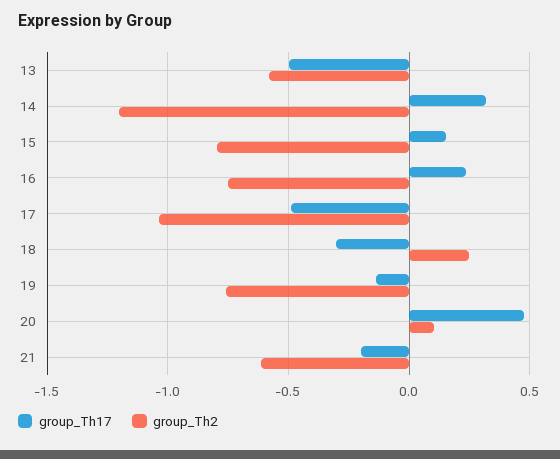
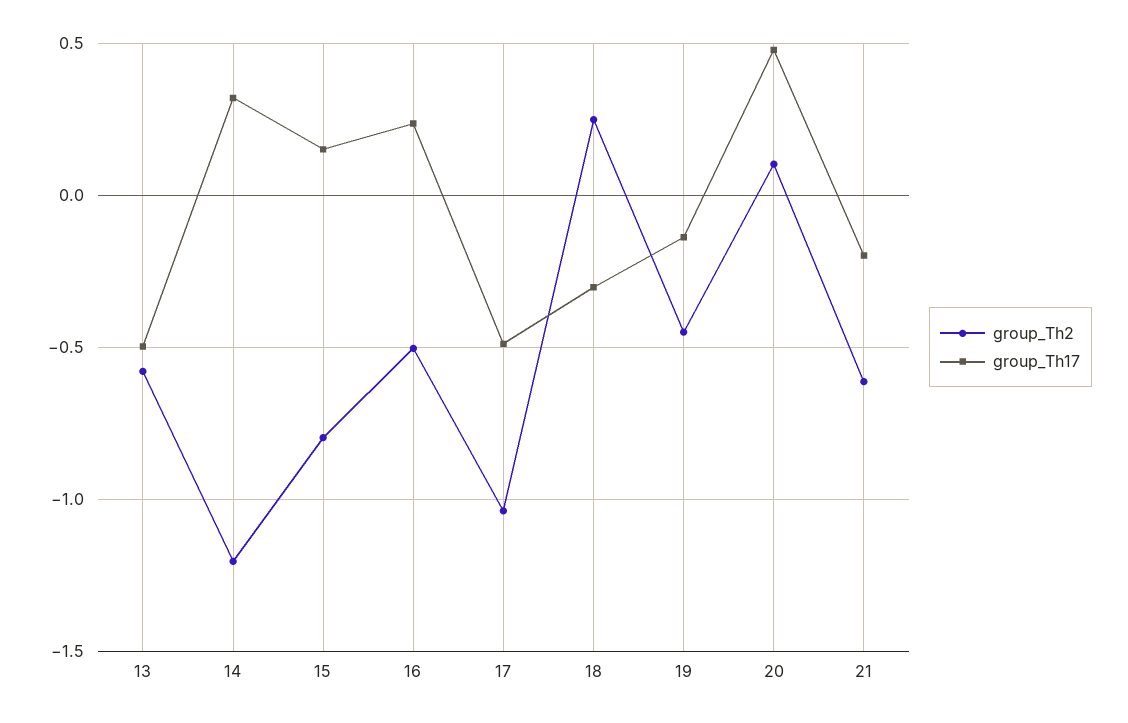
group_Th2, 16: -0.75 -> -0.5
group_Th2, 19: -0.75 -> -0.45

